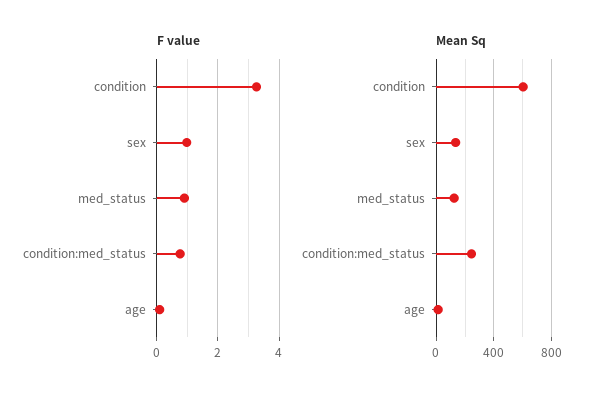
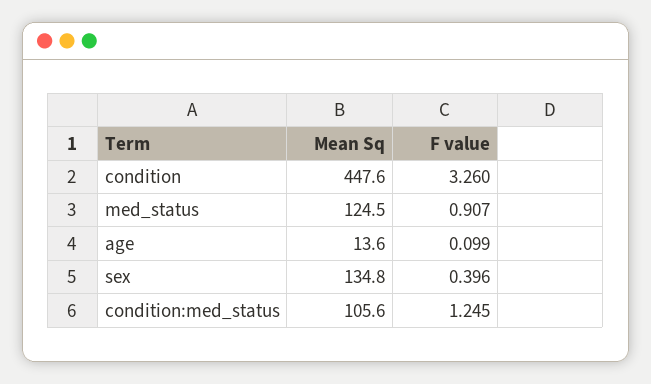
F value, sex: 1 -> 0.396
F value, condition:med_status: 0.8 -> 1.245
Mean Sq, condition: 600 -> 447.6
Mean Sq, condition:med_status: 250 -> 105.6

